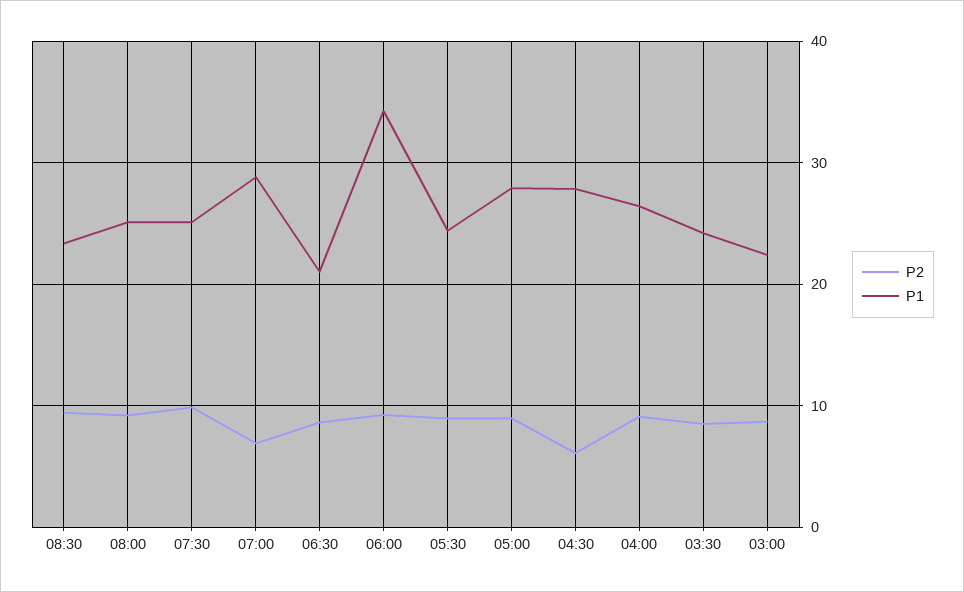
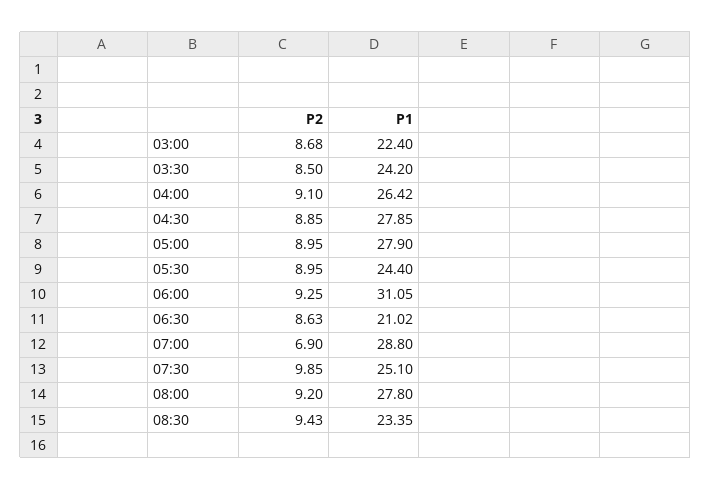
P1, 08:00: 25 -> 27.8
P1, 06:00: 34 -> 31.05
P2, 04:30: 6 -> 8.85

